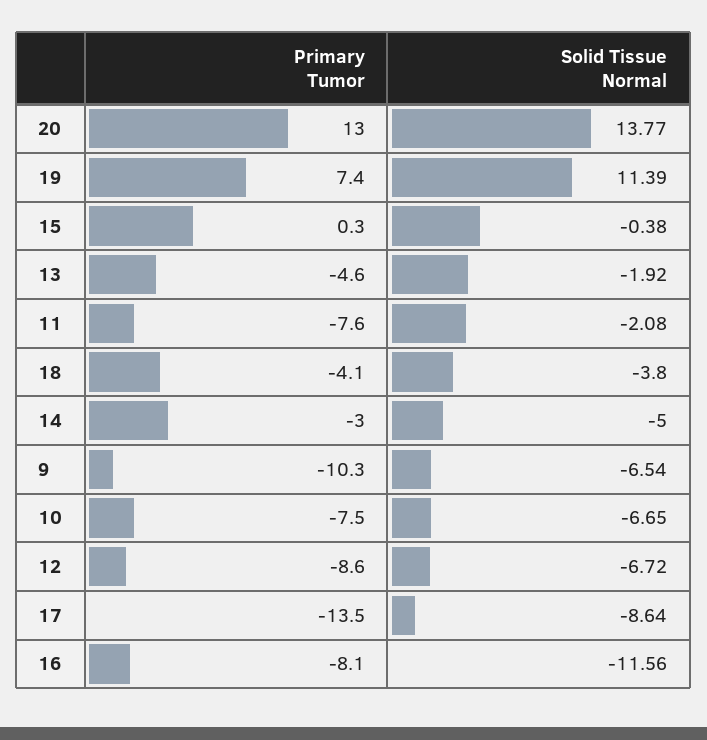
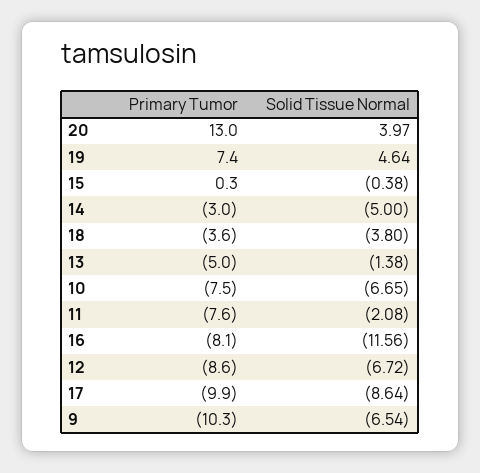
Solid Tissue Normal, 20: 13.77 -> 3.97
Solid Tissue Normal, 19: 11.39 -> 4.64
Primary Tumor, 13: -4.6 -> -5
Solid Tissue Normal, 13: -1.92 -> -1.38
Primary Tumor, 18: -4.1 -> -3.6
Primary Tumor, 17: -13.5 -> -9.9

